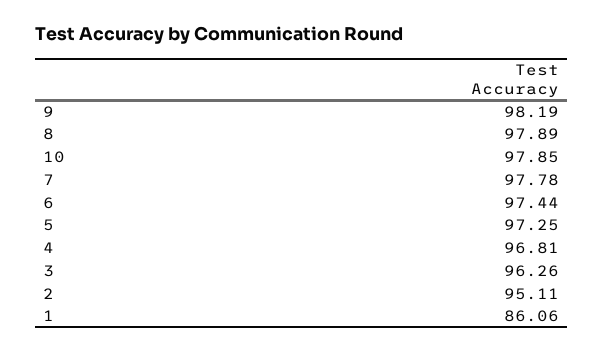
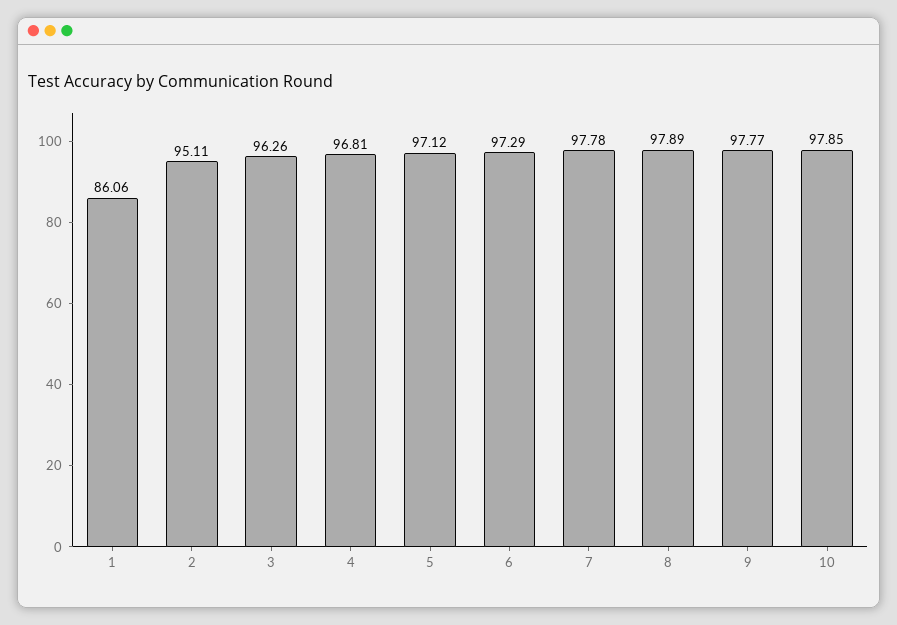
9: 98.19 -> 97.77
6: 97.44 -> 97.29
5: 97.25 -> 97.12

